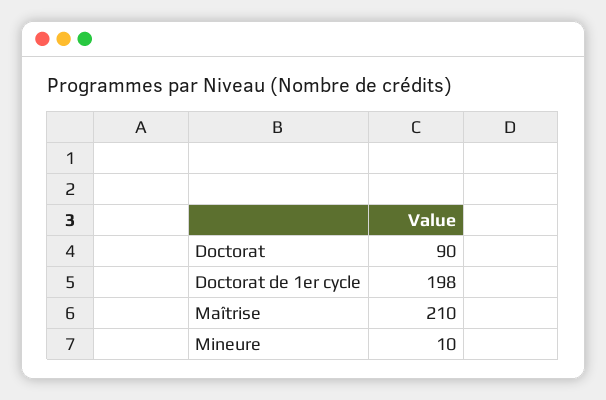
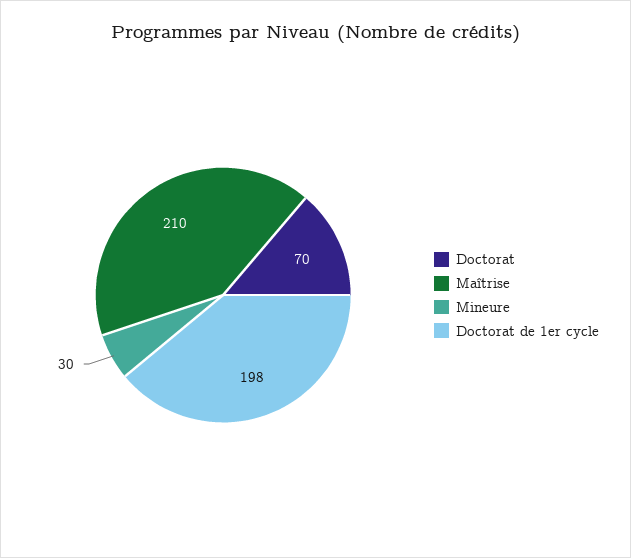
Doctorat: 90 -> 70
Mineure: 10 -> 30

